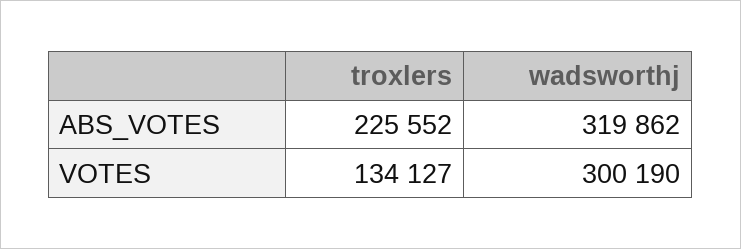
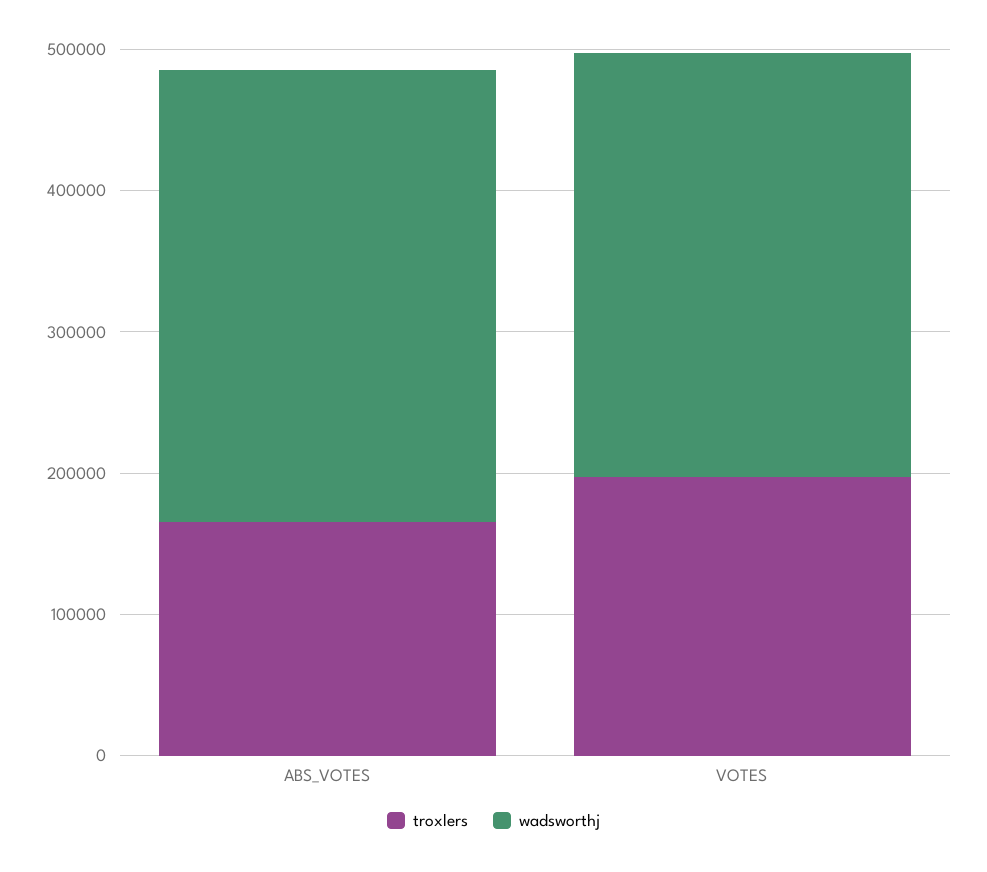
troxlers, ABS_VOTES: 225552 -> 160000
troxlers, VOTES: 134127 -> 200000

